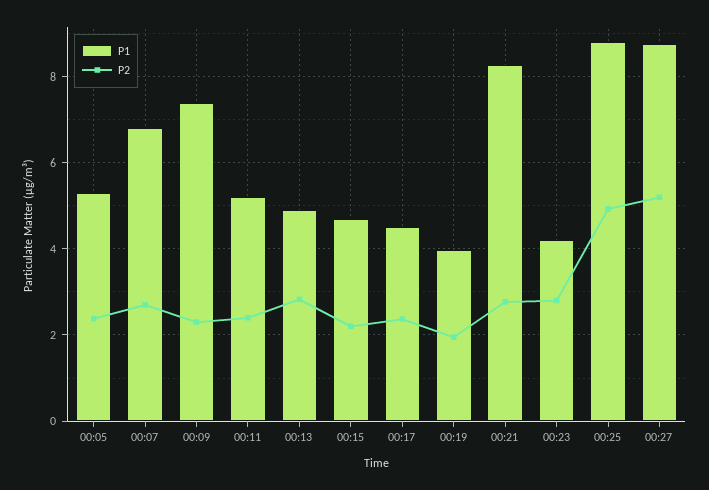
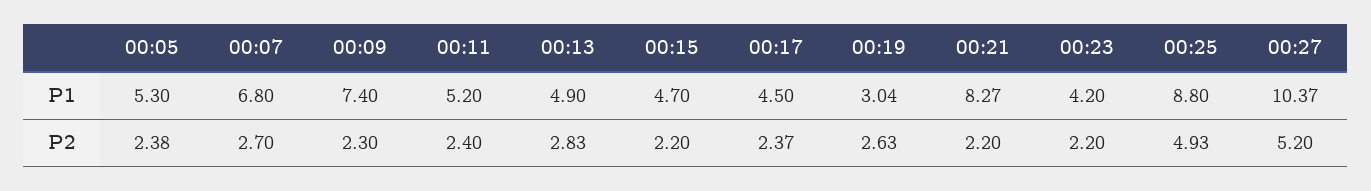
P1, 00:19: 4 -> 3.04
P2, 00:19: 2 -> 2.63
P2, 00:21: 2.8 -> 2.2
P2, 00:23: 2.8 -> 2.2
P1, 00:27: 8.8 -> 10.37

